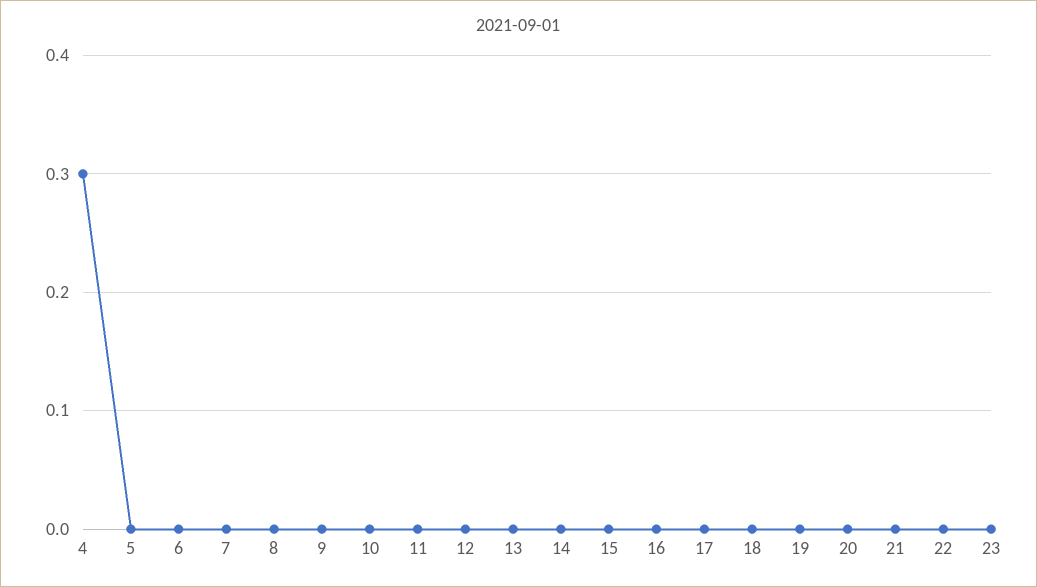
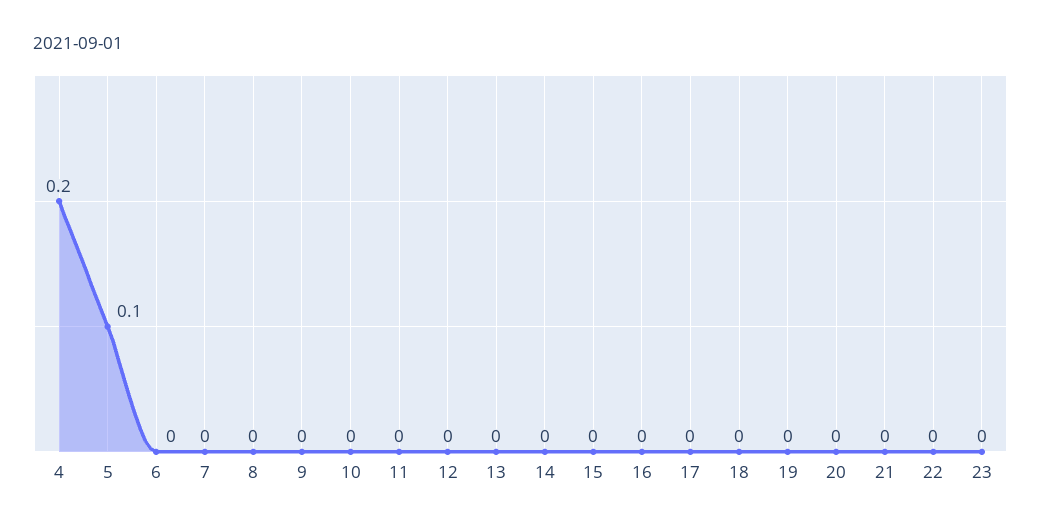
4: 0.3 -> 0.2
5: 0 -> 0.1

